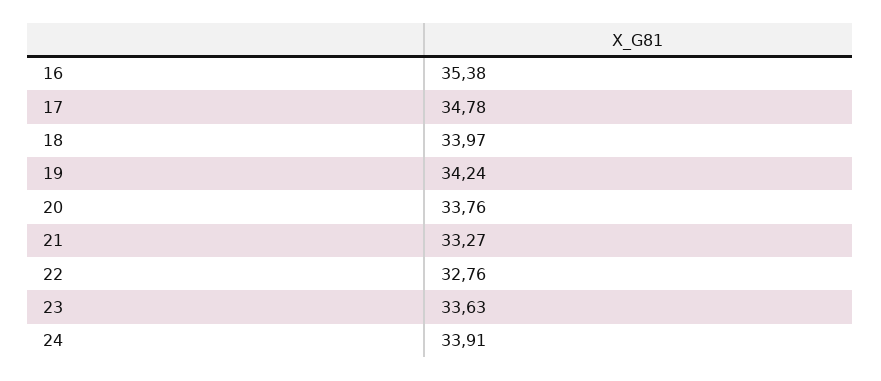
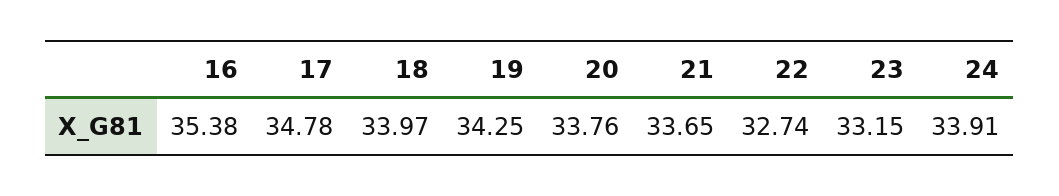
19: 34.24 -> 34.25
21: 33.27 -> 33.65
22: 32.76 -> 32.74
23: 33.63 -> 33.15

